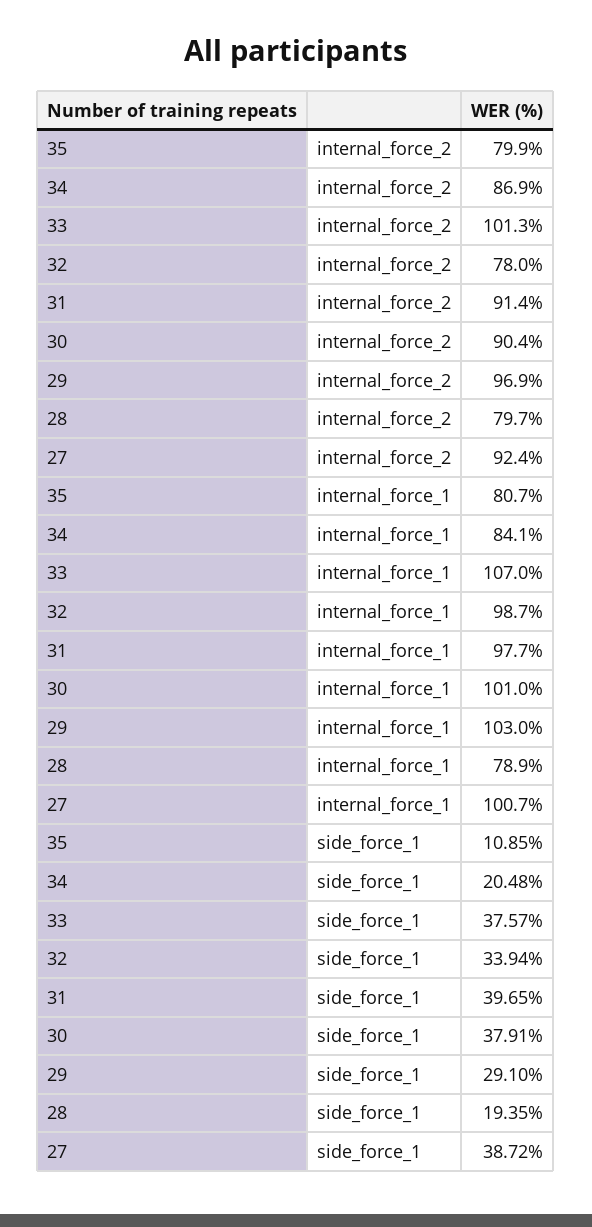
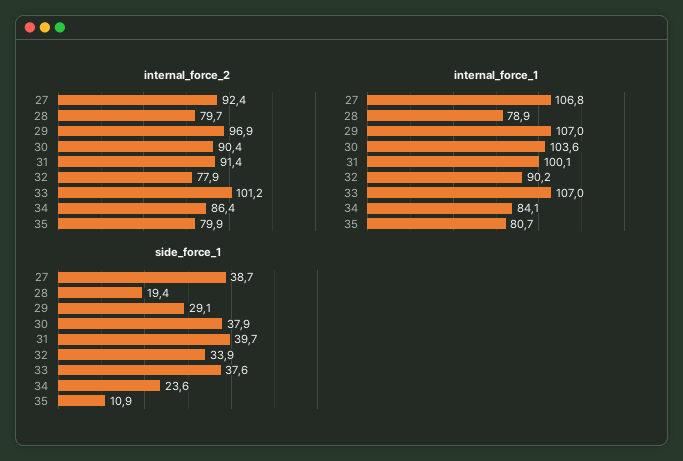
internal_force_2, 34: 86.9 -> 86.4
internal_force_2, 33: 101.3 -> 101.2
internal_force_2, 32: 78 -> 77.9
internal_force_1, 32: 98.7 -> 90.2
internal_force_1, 31: 97.7 -> 100.1
internal_force_1, 30: 101 -> 103.6
internal_force_1, 29: 103 -> 107
internal_force_1, 27: 100.7 -> 106.8
side_force_1, 34: 20.48 -> 23.6

